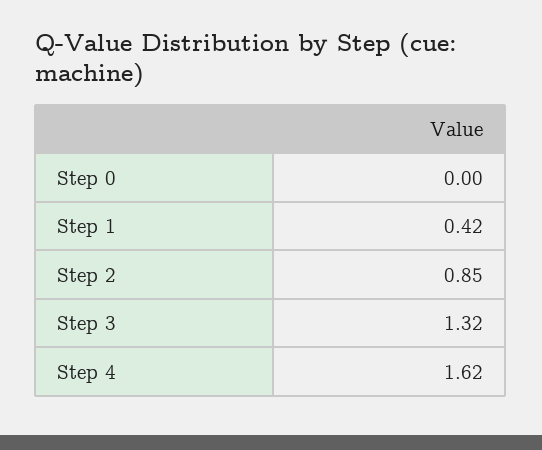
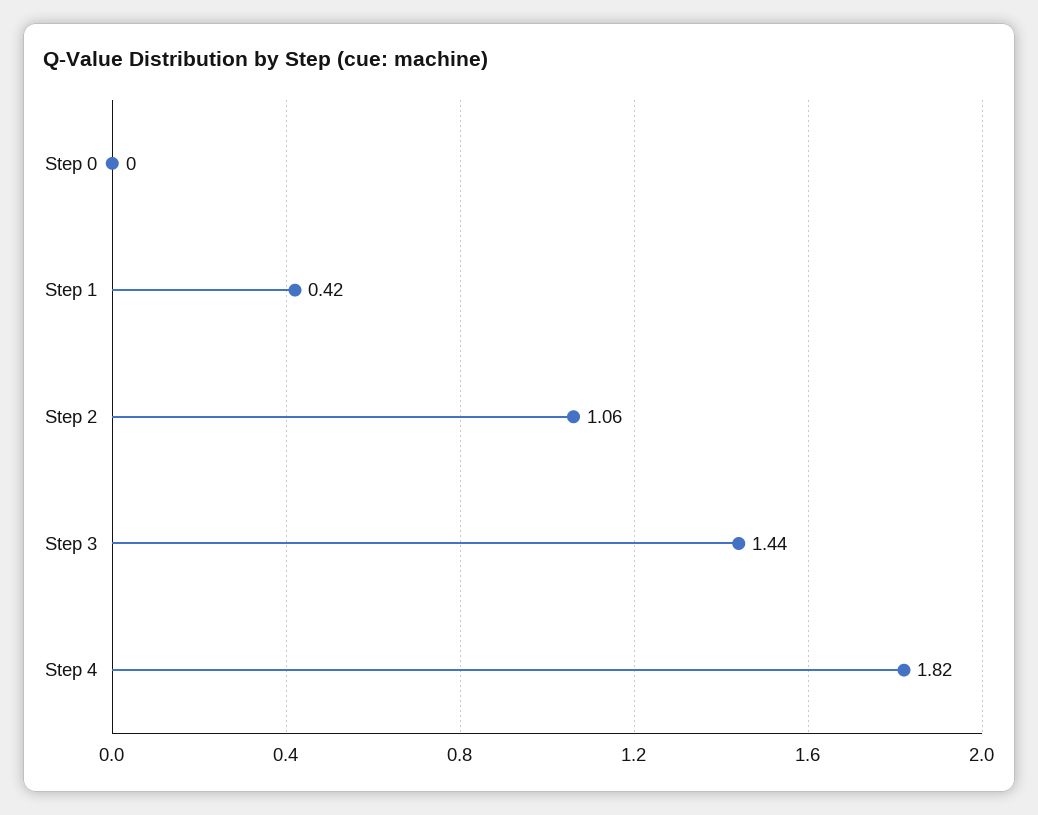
Step 2: 0.85 -> 1.06
Step 3: 1.32 -> 1.44
Step 4: 1.62 -> 1.82

